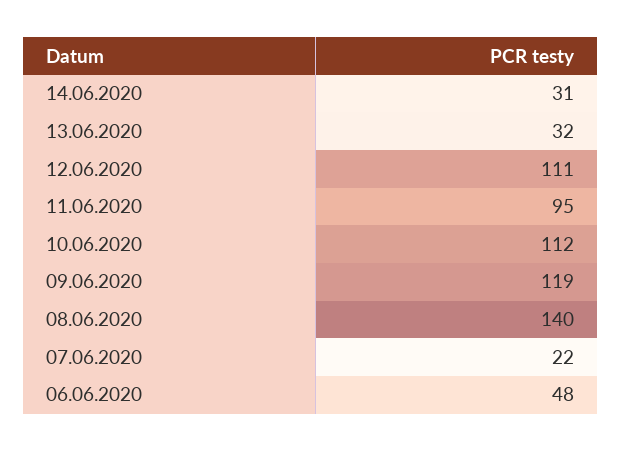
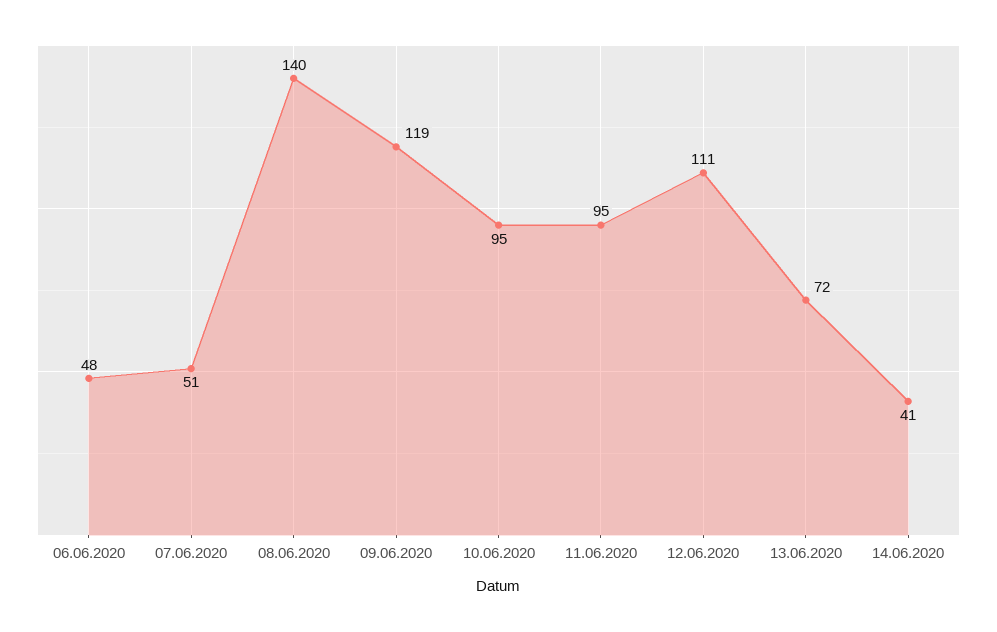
14.06.2020: 31 -> 41
13.06.2020: 32 -> 72
10.06.2020: 112 -> 95
07.06.2020: 22 -> 51

